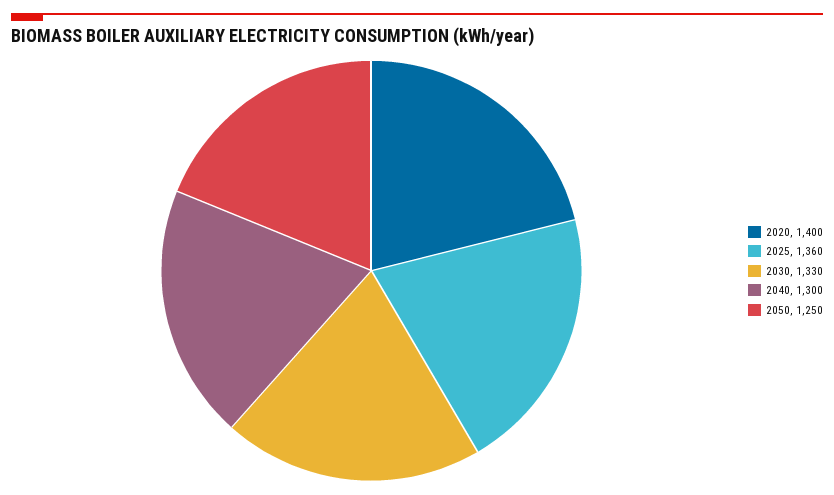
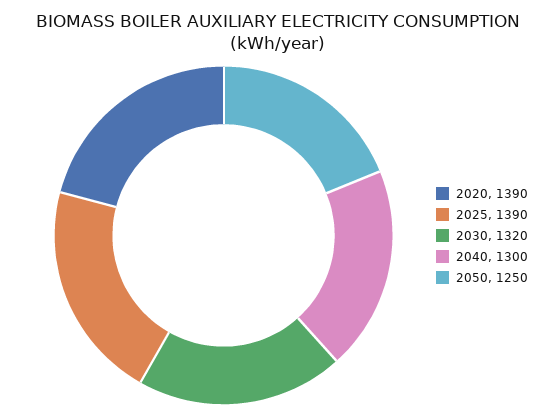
2020: 1400 -> 1390
2025: 1360 -> 1390
2030: 1330 -> 1320

